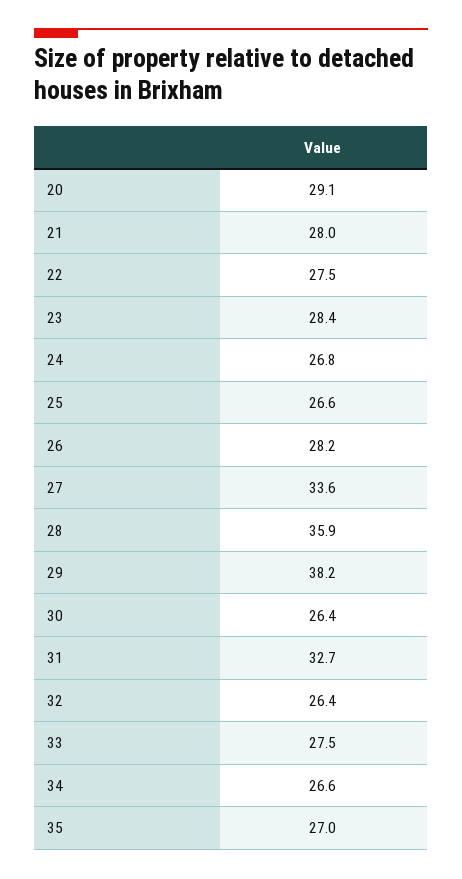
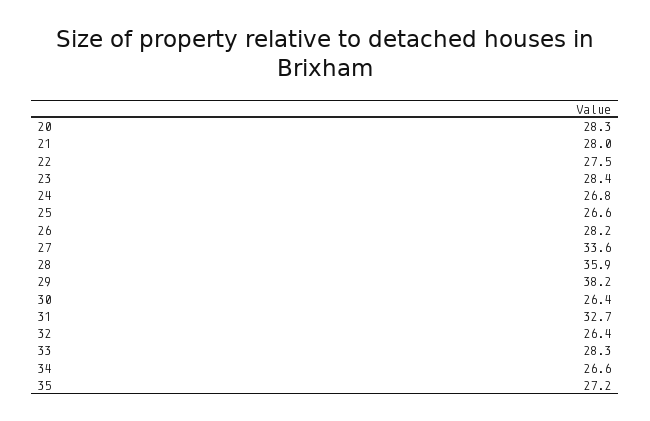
20: 29.1 -> 28.3
33: 27.5 -> 28.3
35: 27 -> 27.2

